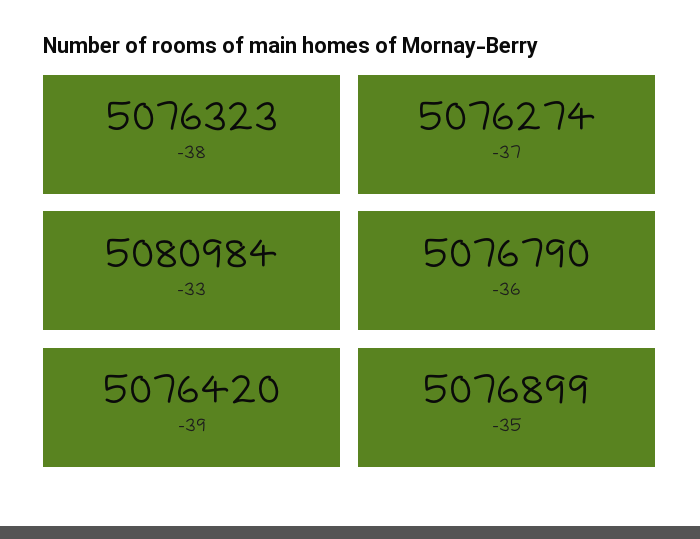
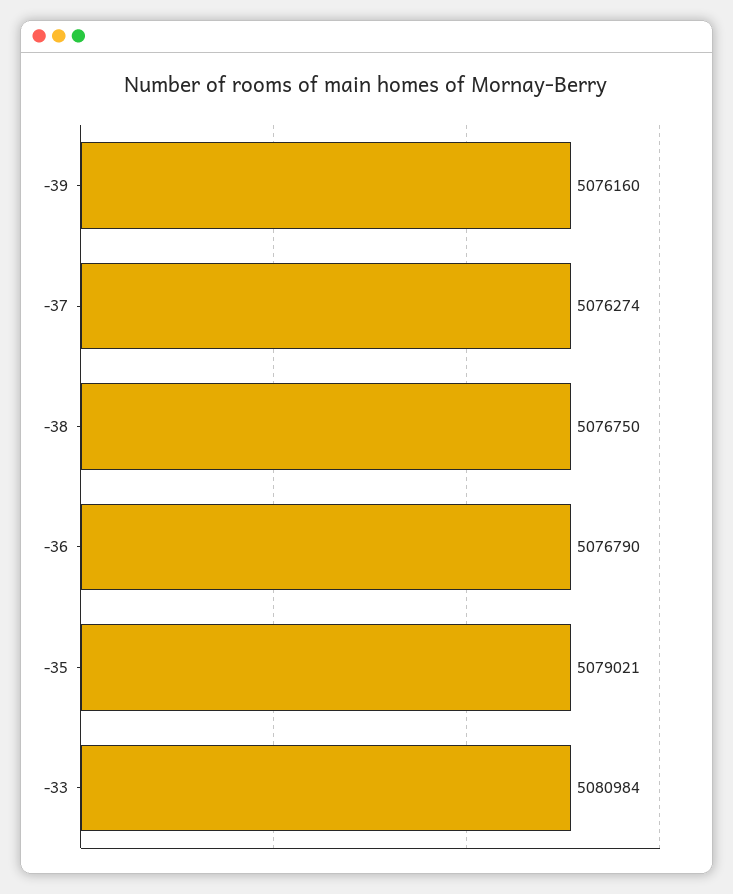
-38: 5076323 -> 5076750
-39: 5076420 -> 5076160
-35: 5076899 -> 5079021

